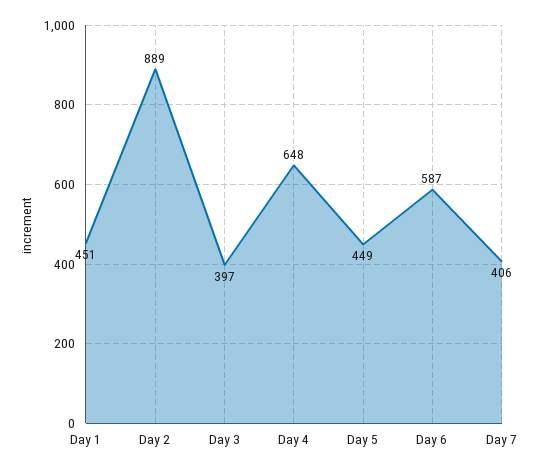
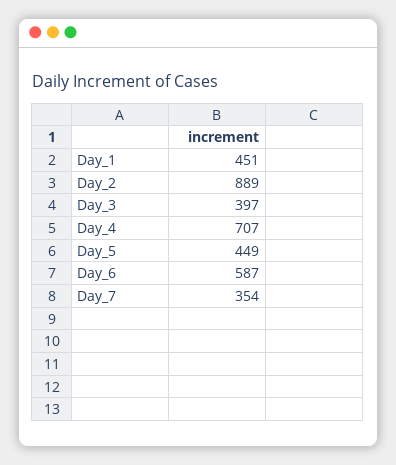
Day 4: 648 -> 707
Day 7: 406 -> 354

